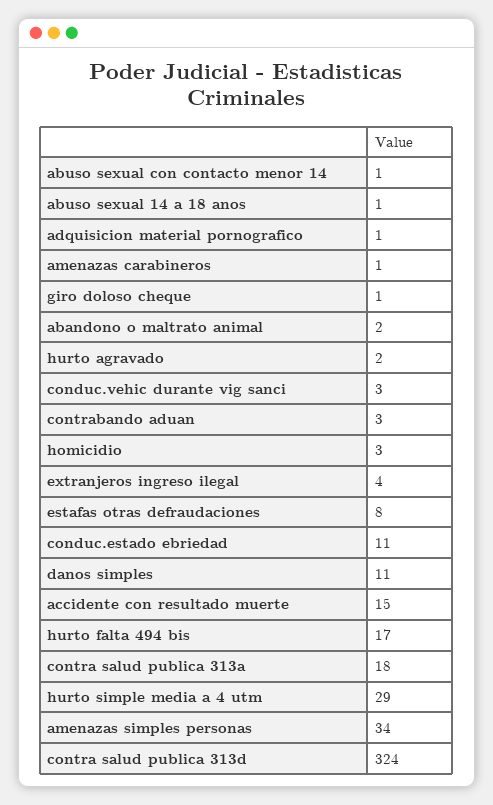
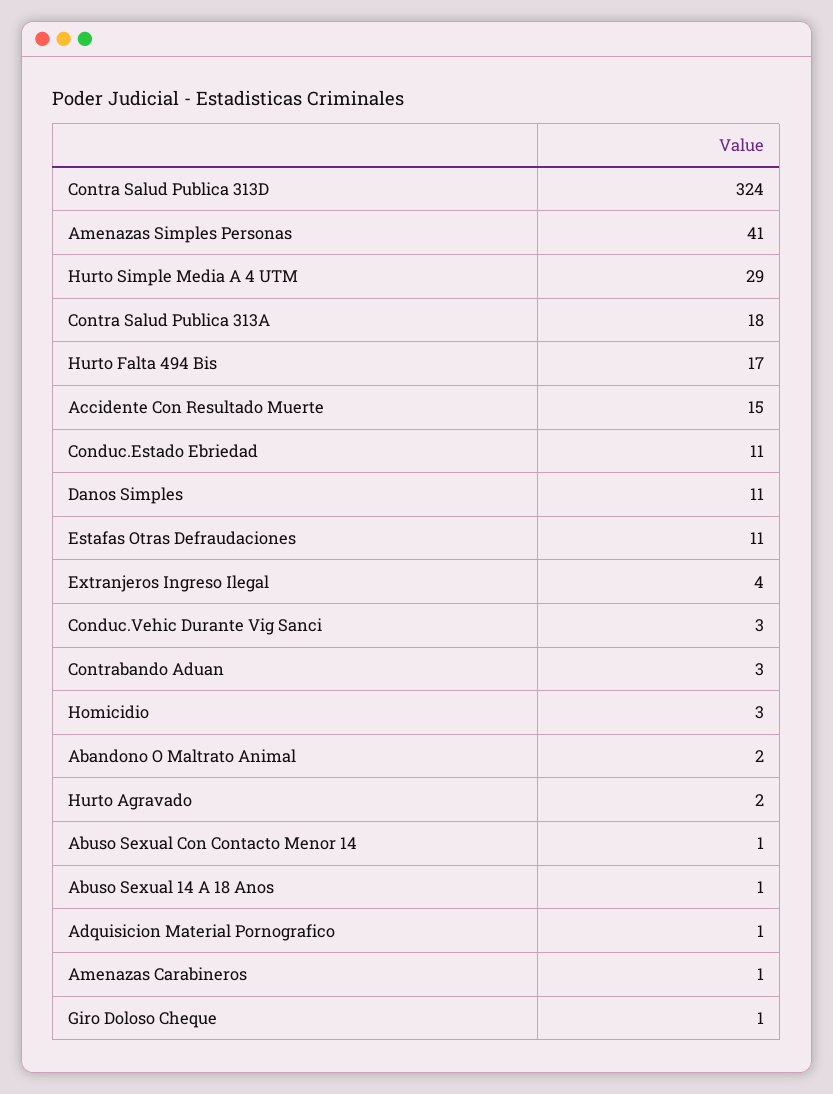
estafas otras defraudaciones: 8 -> 11
amenazas simples personas: 34 -> 41

